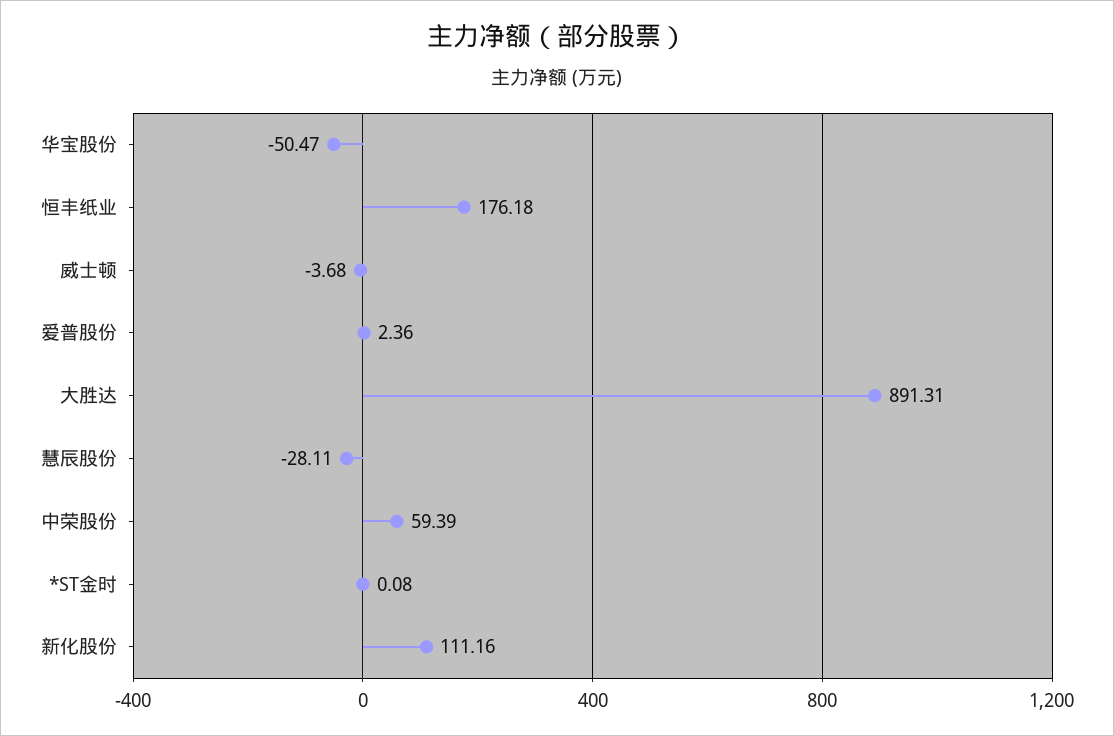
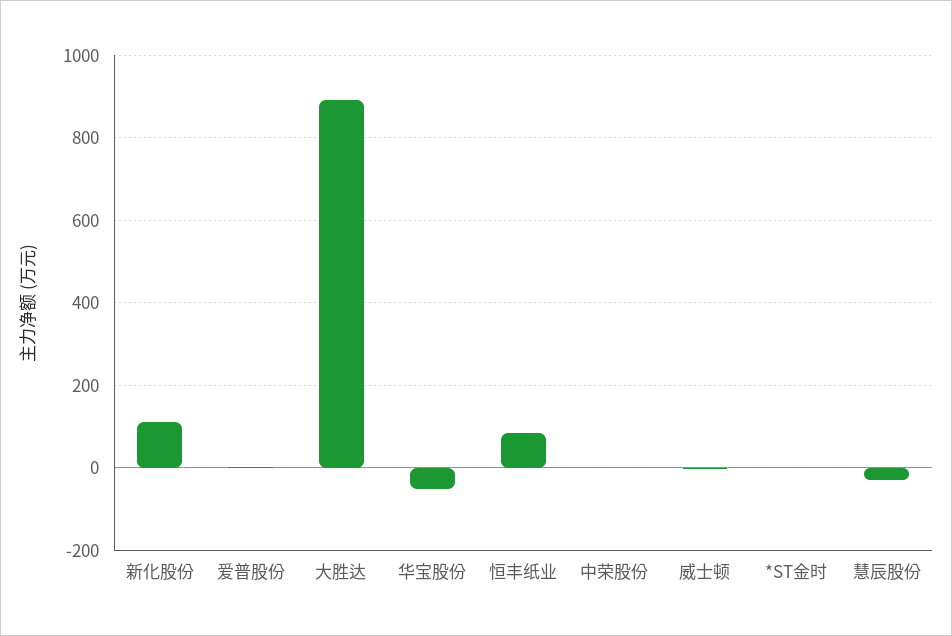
恒丰纸业: 176.18 -> 80
中荣股份: 59.39 -> 0

